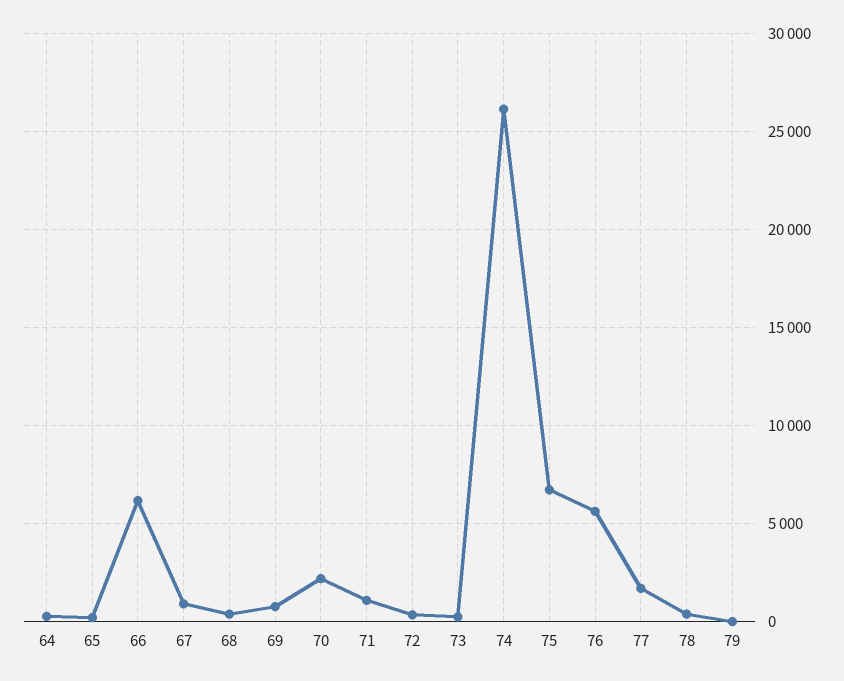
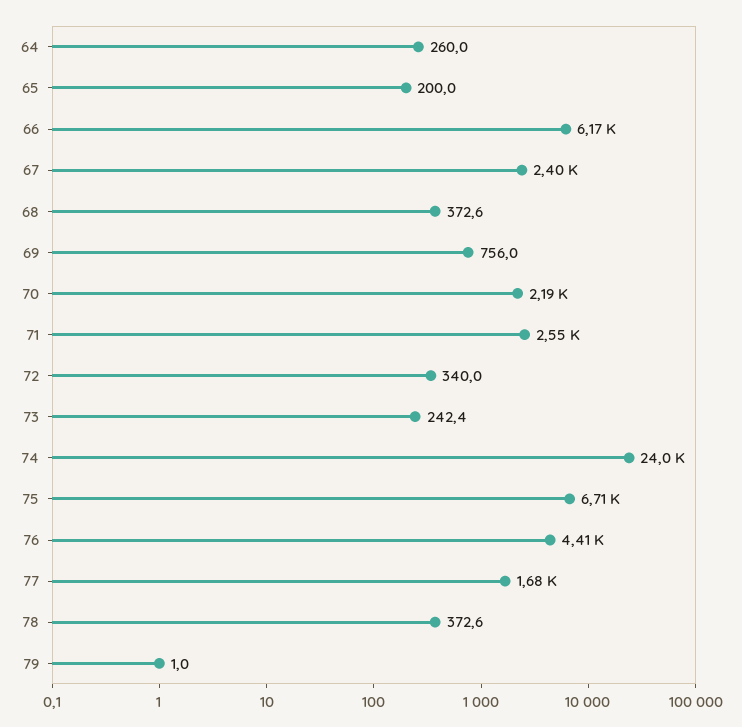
67: 1000 -> 2400
71: 1000 -> 2550
74: 26000 -> 24000
76: 5500 -> 4410

